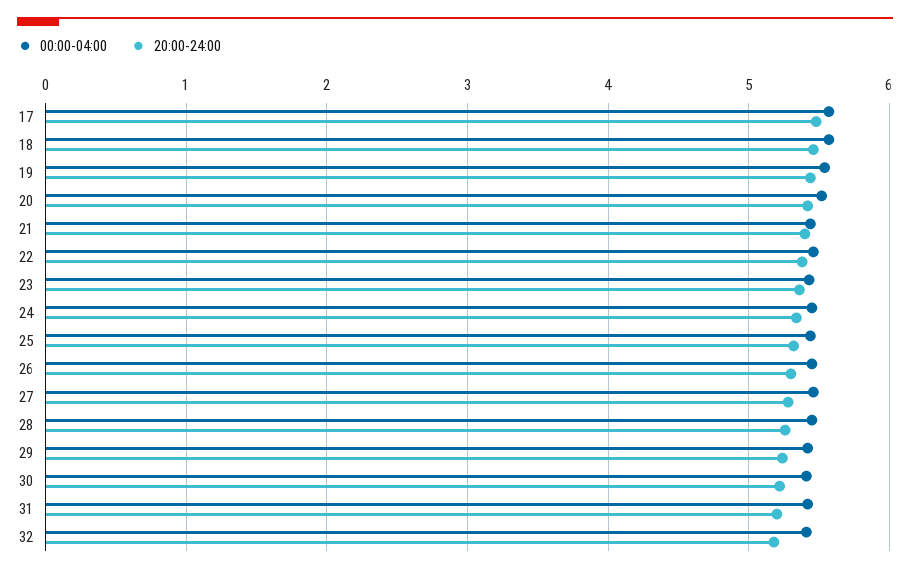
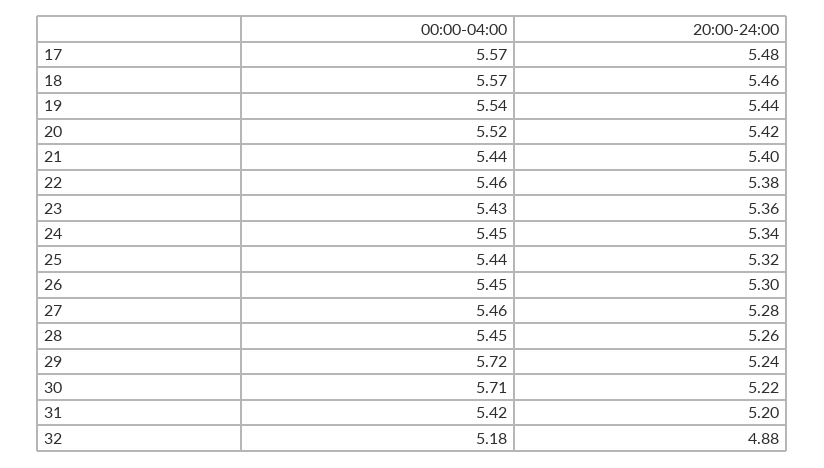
00:00-04:00, 29: 5.4 -> 5.72
00:00-04:00, 30: 5.4 -> 5.71
00:00-04:00, 32: 5.4 -> 5.18
20:00-24:00, 32: 5.2 -> 4.88

